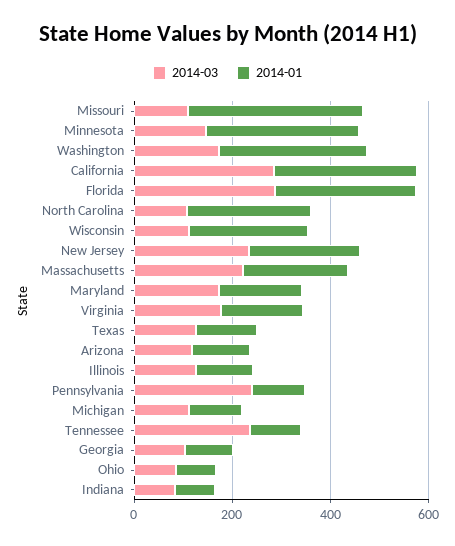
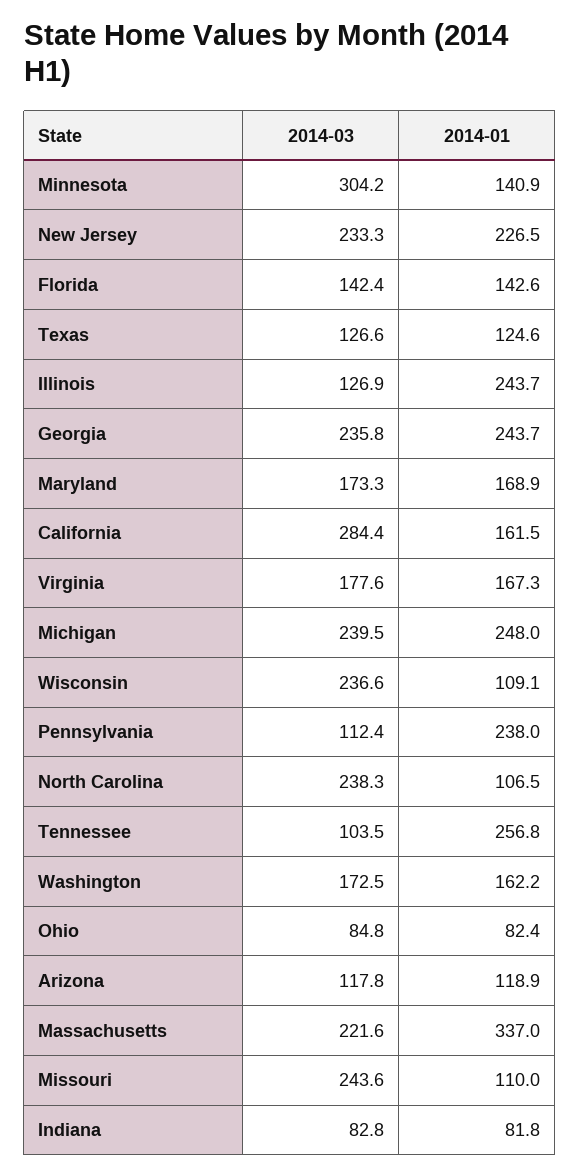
2014-03, Missouri: 100 -> 243.6
2014-01, Missouri: 350 -> 110
2014-03, Minnesota: 150 -> 304.2
2014-01, Minnesota: 300 -> 140.9
2014-01, Washington: 300 -> 162.2
2014-01, California: 300 -> 161.5
2014-03, Florida: 300 -> 142.4
2014-01, Florida: 300 -> 142.6
2014-03, North Carolina: 100 -> 238.3
2014-01, North Carolina: 250 -> 106.5
2014-03, Wisconsin: 100 -> 236.6
2014-01, Wisconsin: 250 -> 109.1
2014-01, Massachusetts: 200 -> 337
2014-01, Illinois: 100 -> 243.7
2014-03, Pennsylvania: 250 -> 112.4
2014-01, Pennsylvania: 100 -> 238
2014-03, Michigan: 100 -> 239.5
2014-01, Michigan: 100 -> 248
2014-03, Tennessee: 250 -> 103.5
2014-01, Tennessee: 100 -> 256.8
2014-03, Georgia: 100 -> 235.8
2014-01, Georgia: 100 -> 243.7

